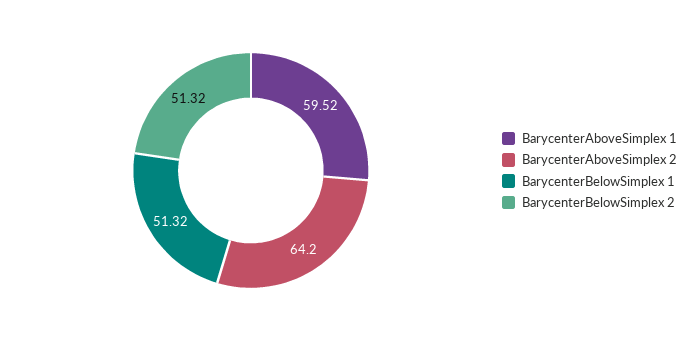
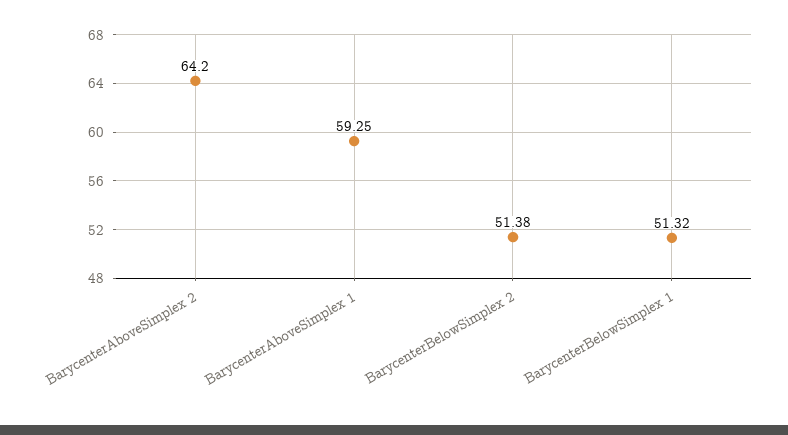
BarycenterAboveSimplex 1: 59.52 -> 59.25
BarycenterBelowSimplex 2: 51.32 -> 51.38

